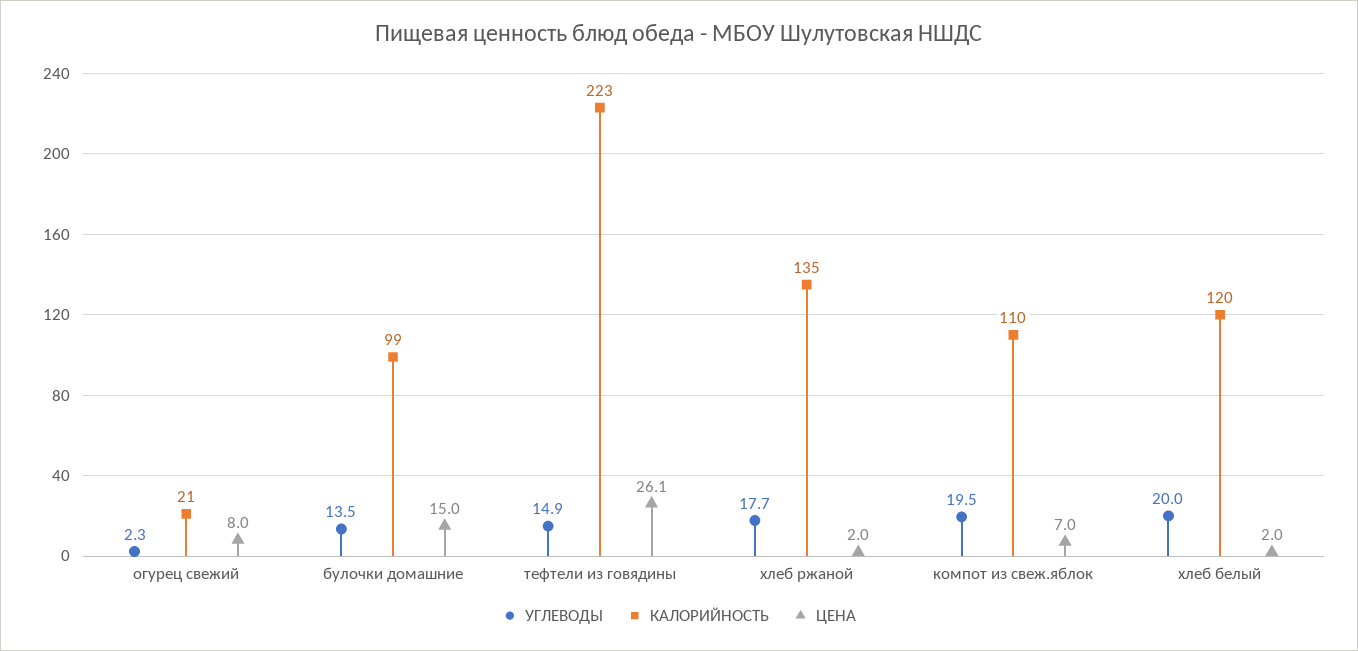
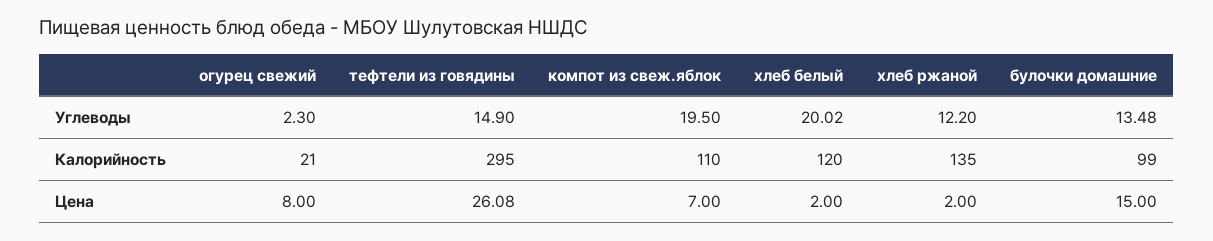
КАЛОРИЙНОСТЬ, тефтели из говядины: 223 -> 295
УГЛЕВОДЫ, хлеб ржаной: 17.7 -> 12.2

